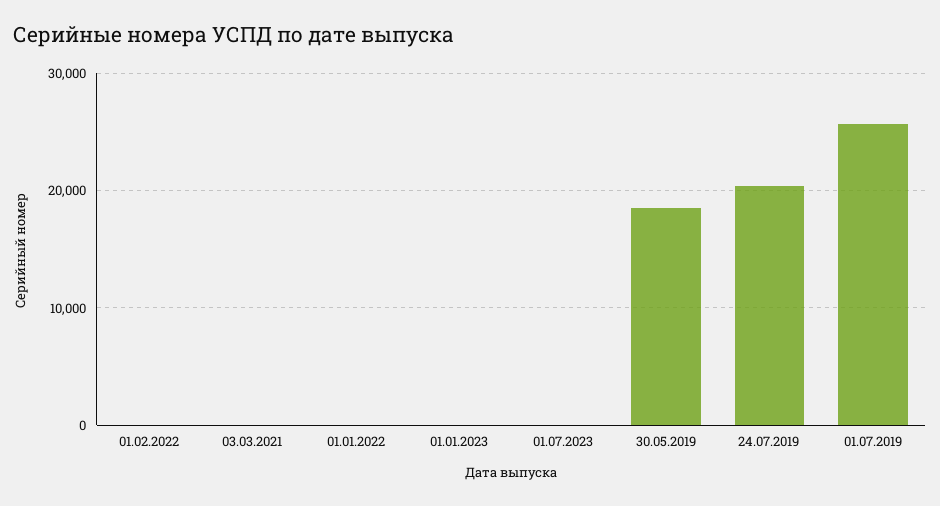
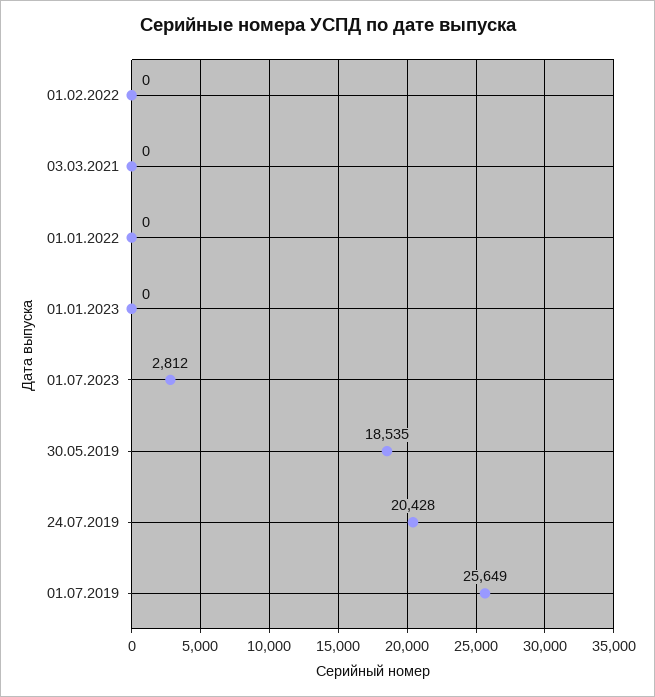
01.07.2023: 0 -> 2812

